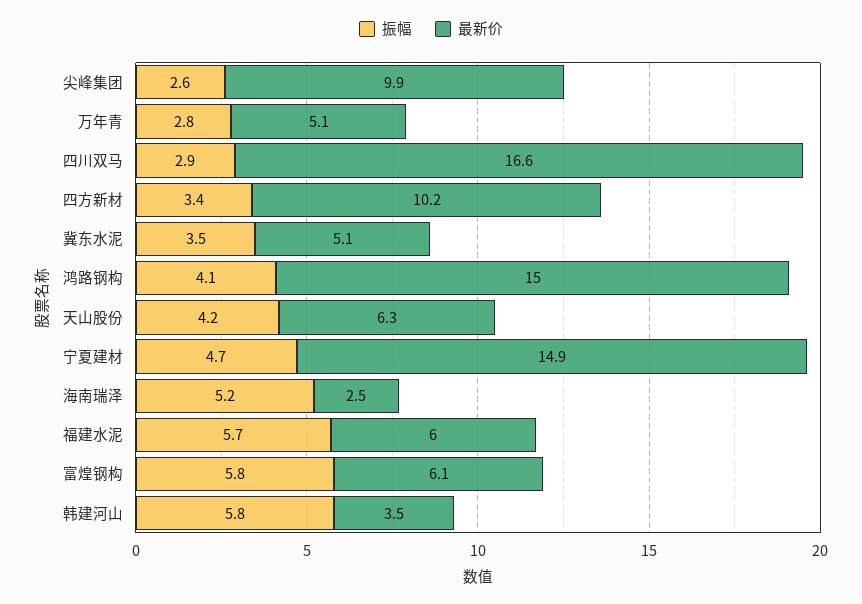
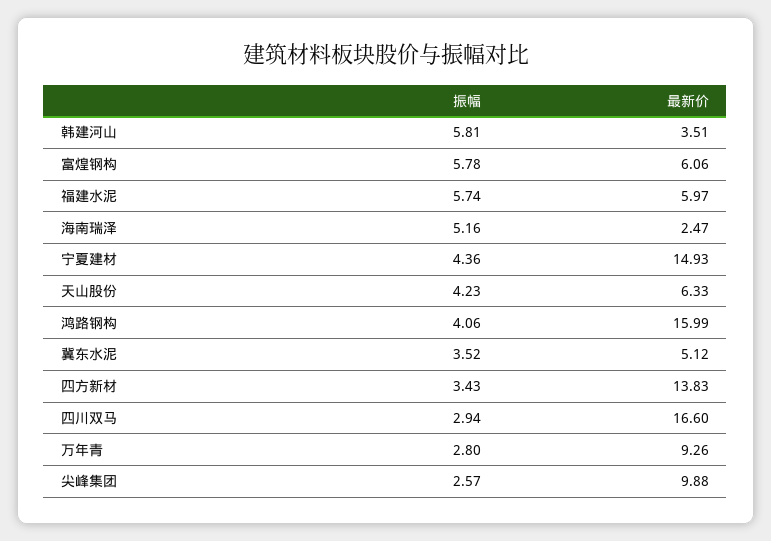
最新价, 万年青: 5.1 -> 9.26
最新价, 四方新材: 10.2 -> 13.83
最新价, 鸿路钢构: 15 -> 15.99
振幅, 宁夏建材: 4.7 -> 4.36

